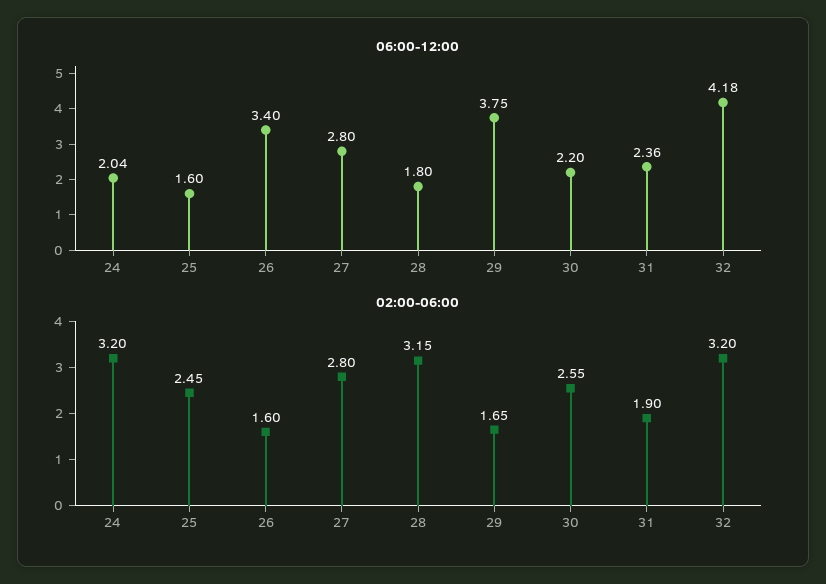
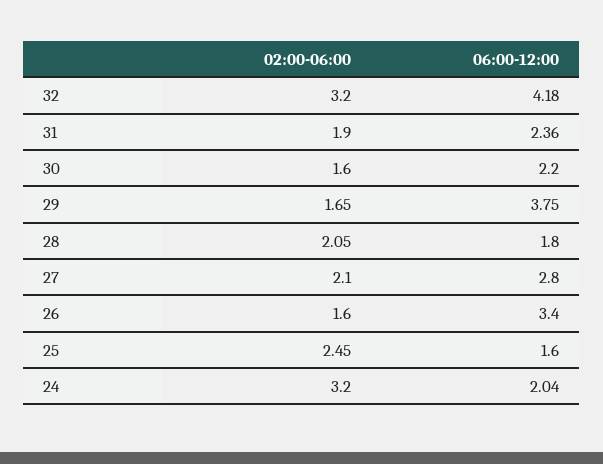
02:00-06:00, 27: 2.8 -> 2.1
02:00-06:00, 28: 3.15 -> 2.05
02:00-06:00, 30: 2.55 -> 1.6

